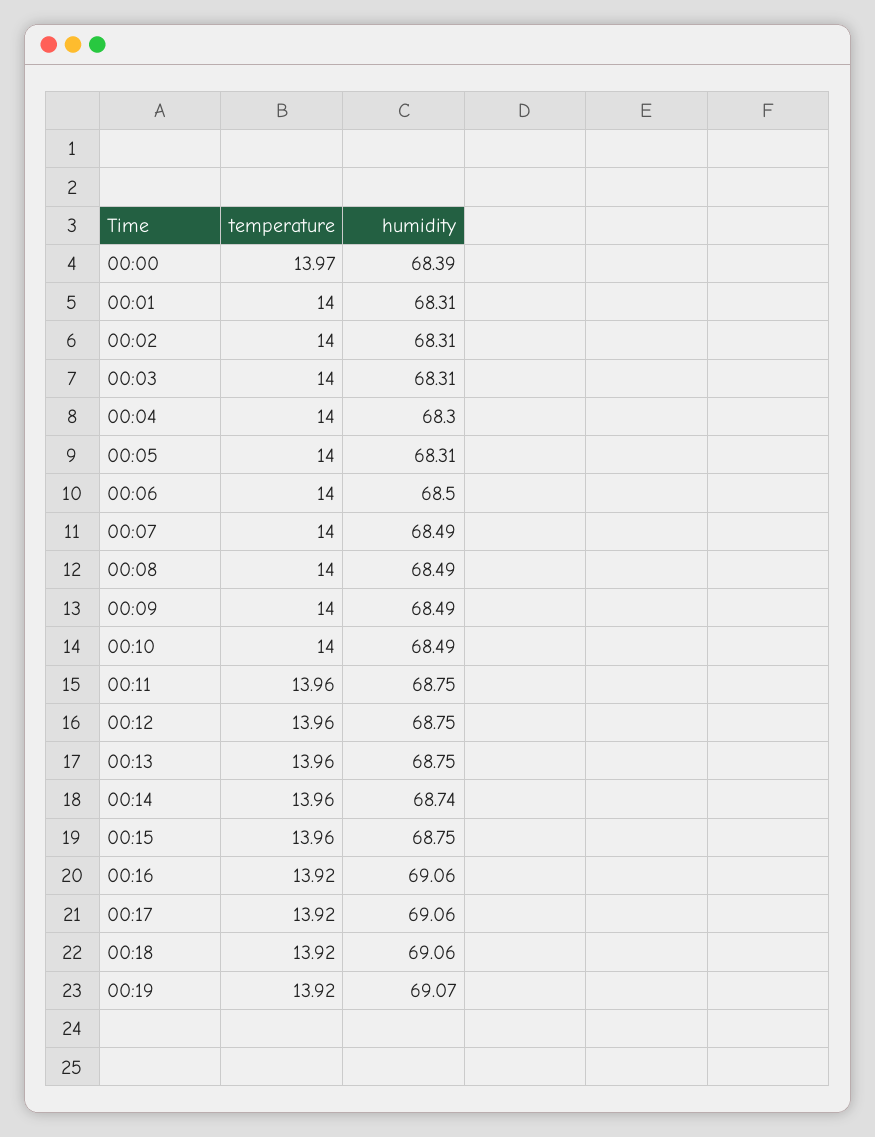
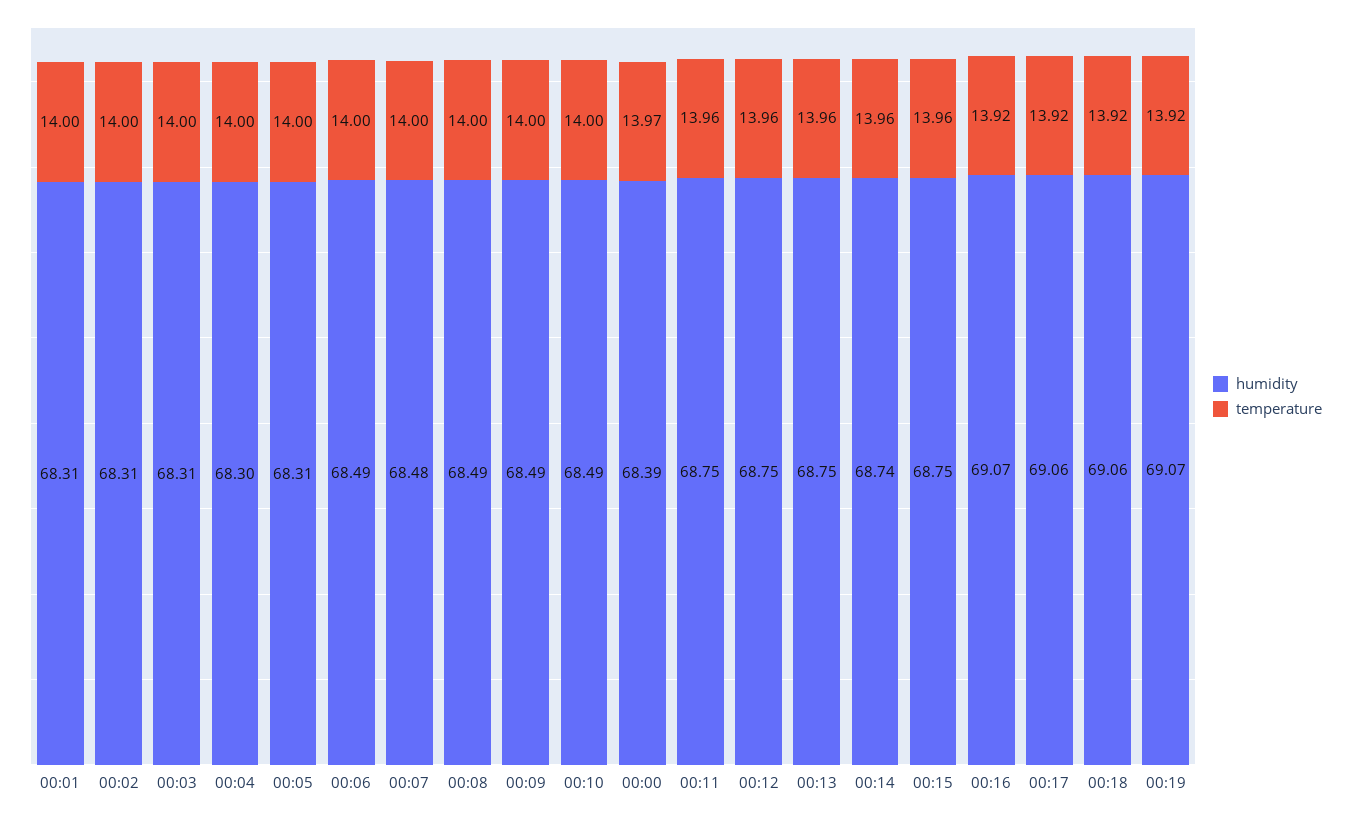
humidity, 00:06: 68.5 -> 68.49
humidity, 00:07: 68.49 -> 68.48
humidity, 00:16: 69.06 -> 69.07

